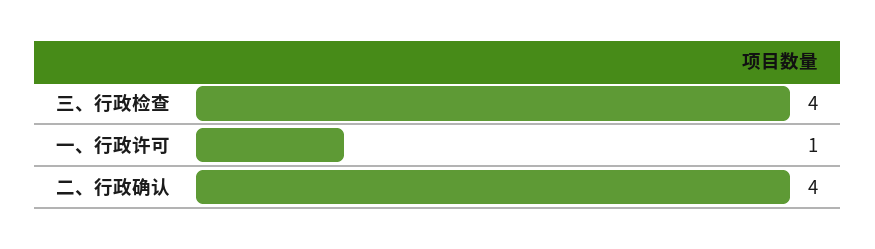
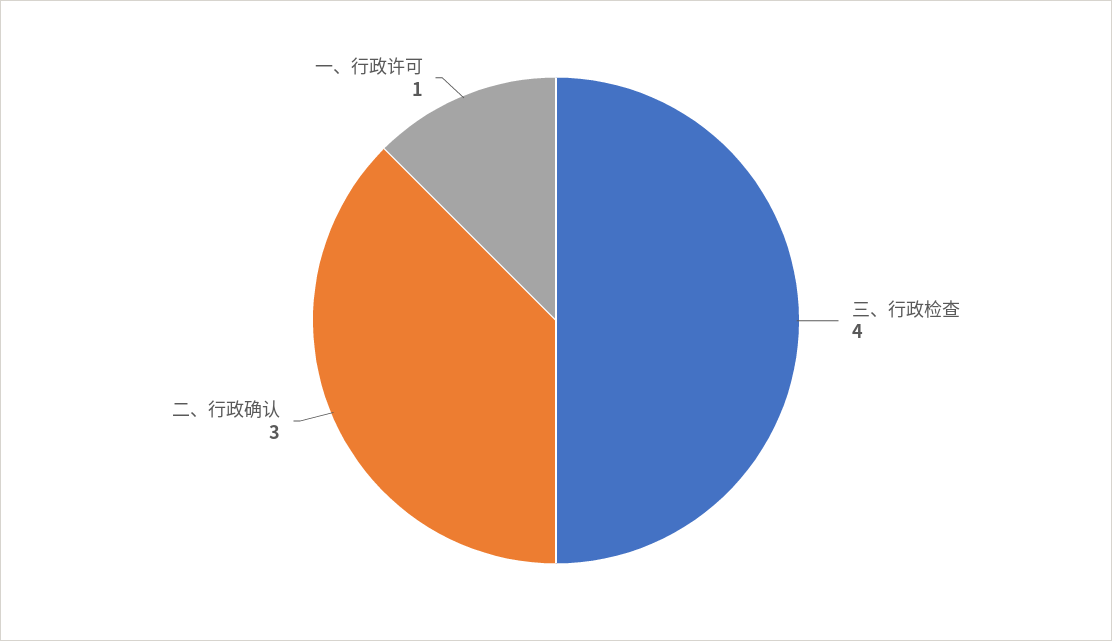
二、行政确认: 4 -> 3

